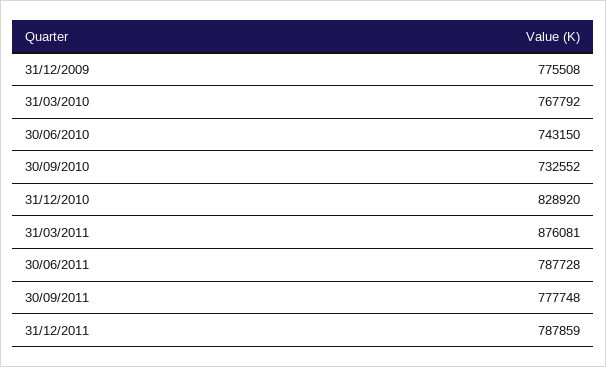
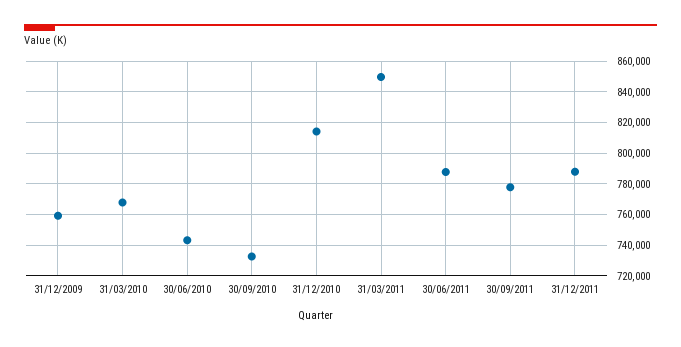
31/12/2009: 775508 -> 760000
31/12/2010: 828920 -> 815000
31/03/2011: 876081 -> 850000

